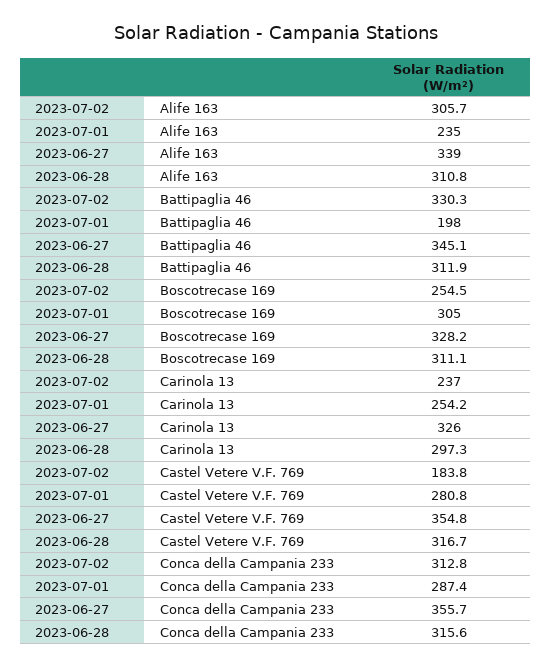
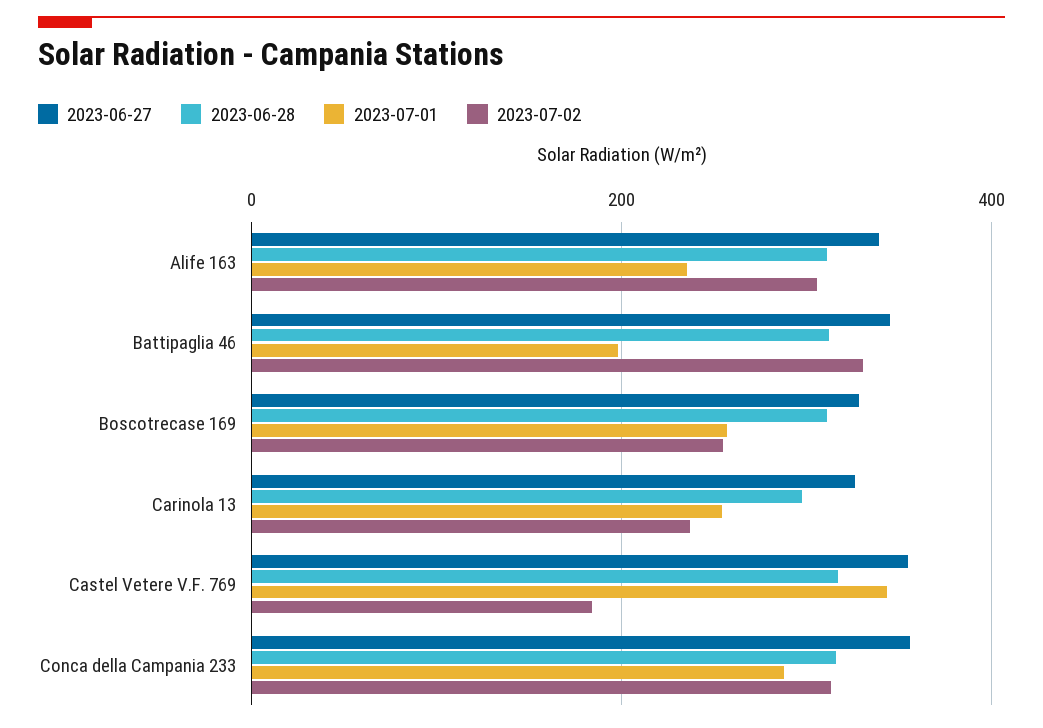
2023-07-01, Boscotrecase 169: 305 -> 260
2023-07-01, Castel Vetere V.F. 769: 280.8 -> 340

